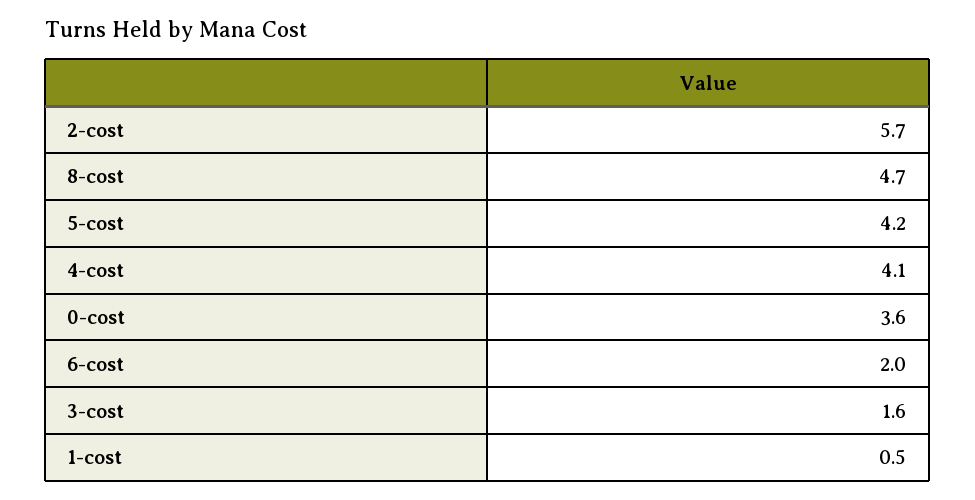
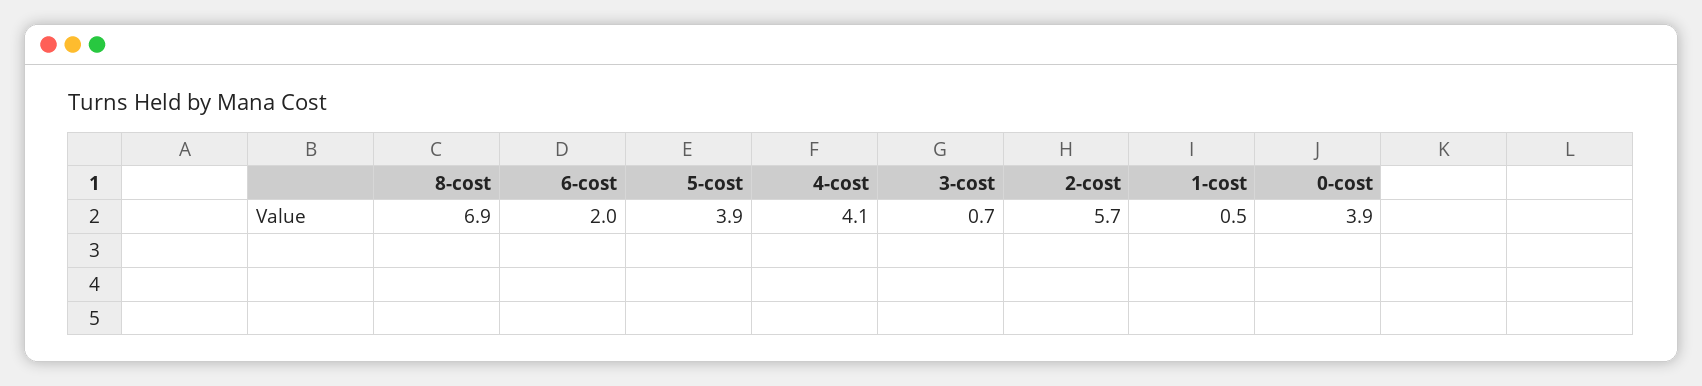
8-cost: 4.7 -> 6.9
5-cost: 4.2 -> 3.9
0-cost: 3.6 -> 3.9
3-cost: 1.6 -> 0.7

